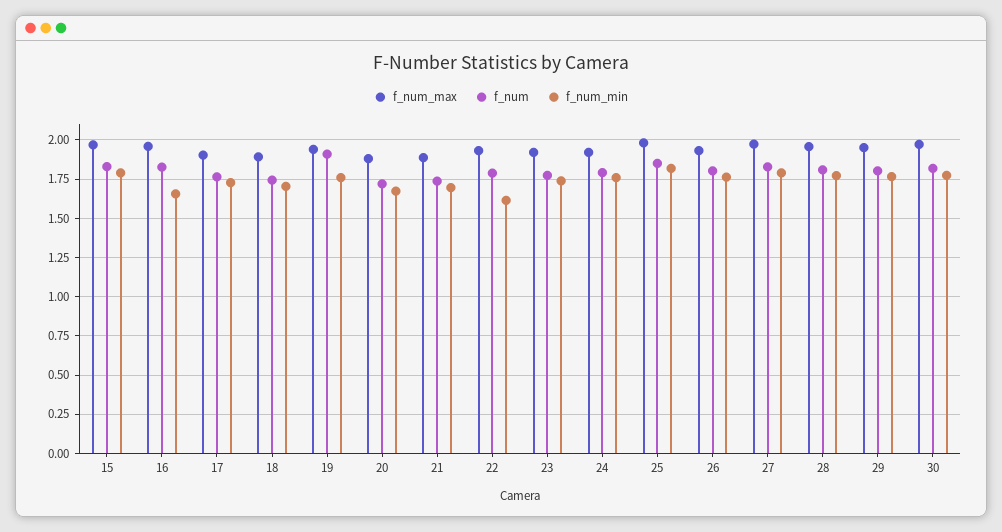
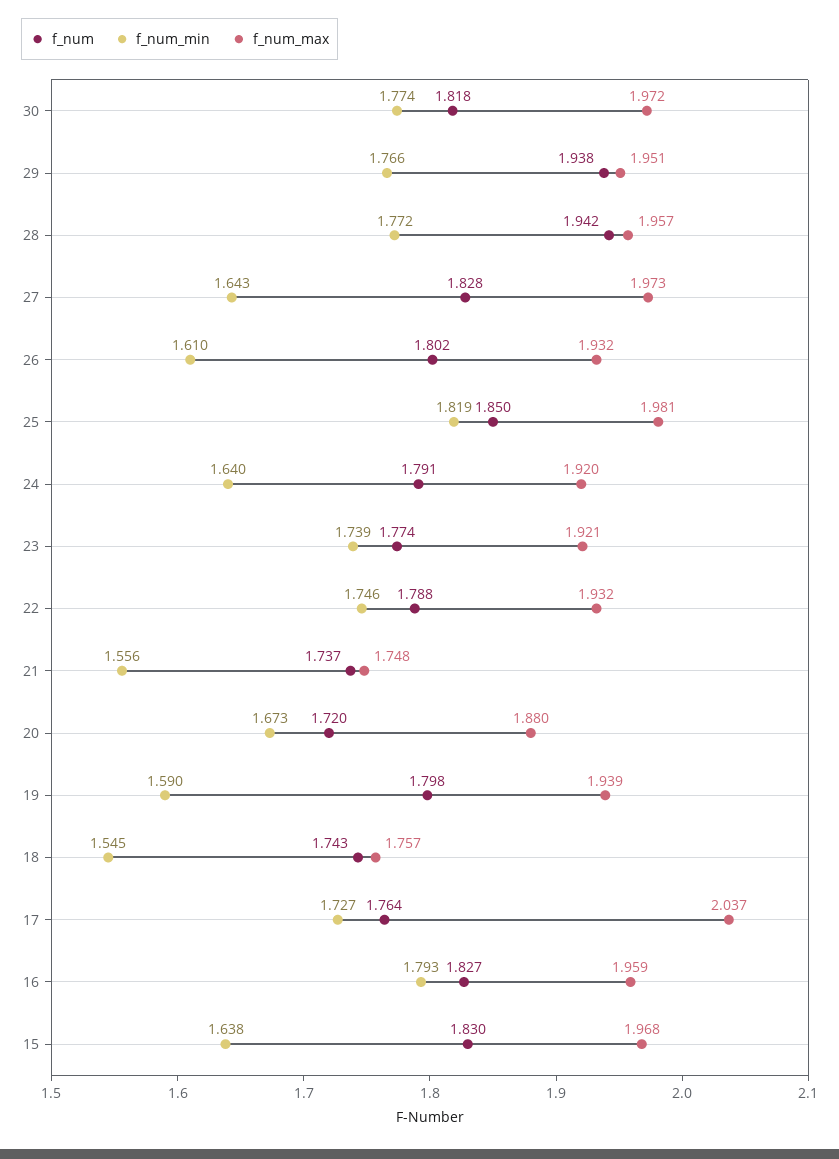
f_num_min, 15: 1.8 -> 1.638
f_num_min, 16: 1.65 -> 1.793
f_num_max, 17: 1.9 -> 2.037
f_num_max, 18: 1.9 -> 1.757
f_num_min, 18: 1.7 -> 1.545
f_num, 19: 1.9 -> 1.798
f_num_min, 19: 1.75 -> 1.59
f_num_max, 21: 1.9 -> 1.748
f_num_min, 21: 1.7 -> 1.556
f_num_min, 22: 1.6 -> 1.746
f_num_min, 24: 1.75 -> 1.64
f_num_min, 26: 1.75 -> 1.61
f_num_min, 27: 1.8 -> 1.643
f_num, 28: 1.8 -> 1.942
f_num, 29: 1.8 -> 1.938

